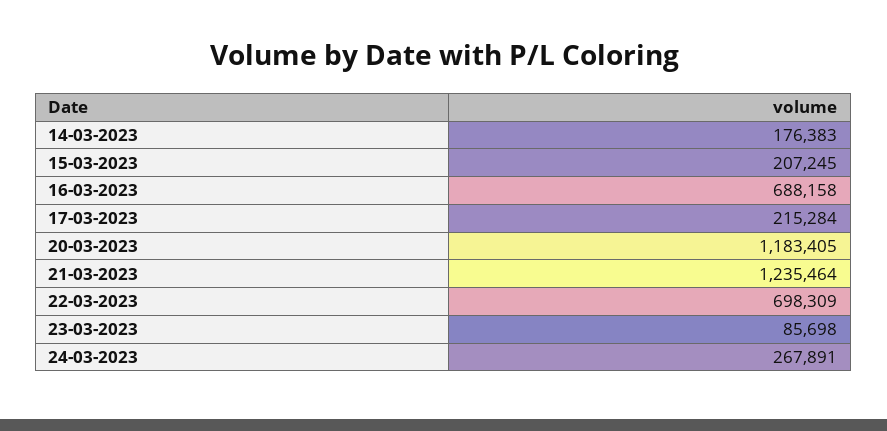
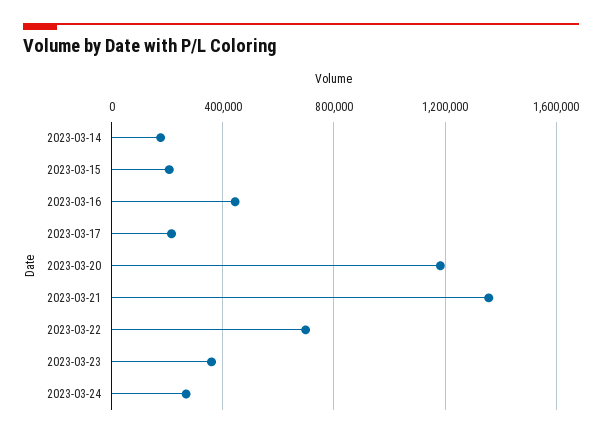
16-03-2023: 688158 -> 450000
21-03-2023: 1235464 -> 1350000
23-03-2023: 85698 -> 350000

